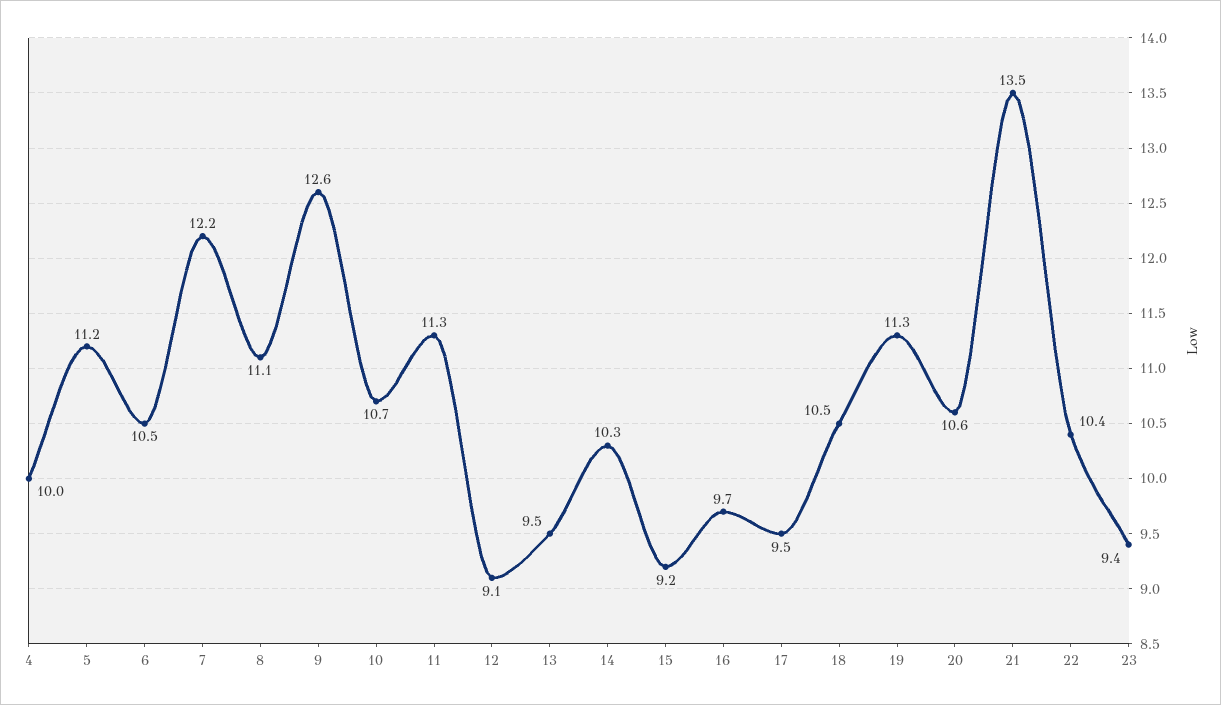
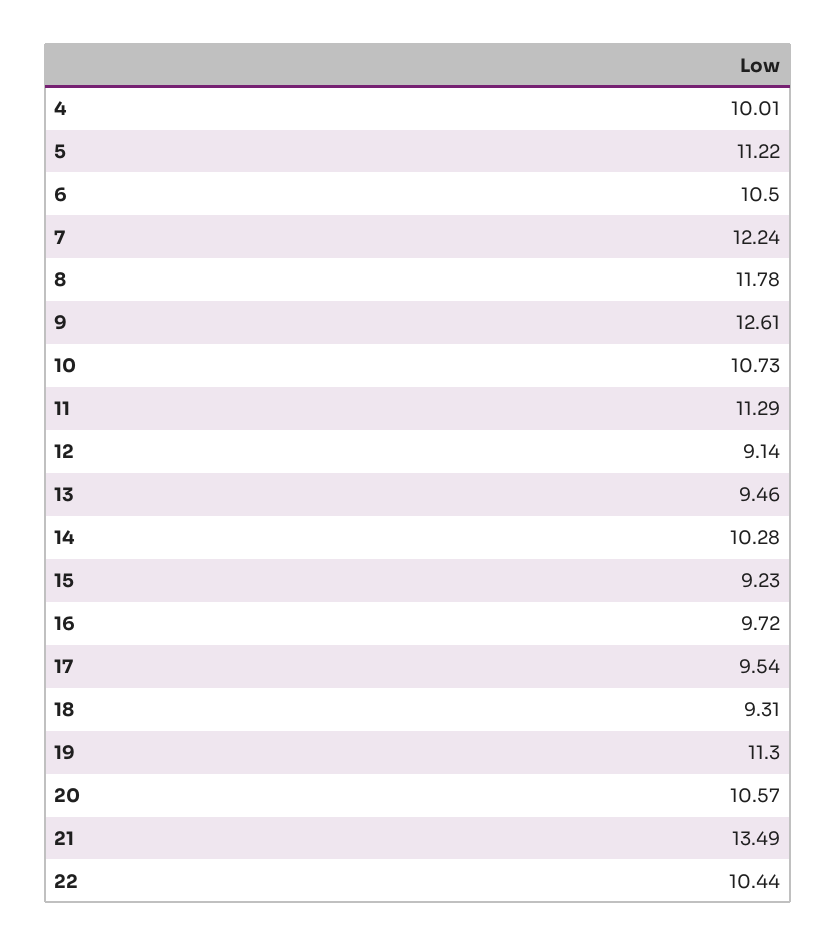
8: 11.1 -> 11.78
18: 10.5 -> 9.31
23: 9.4 -> none

